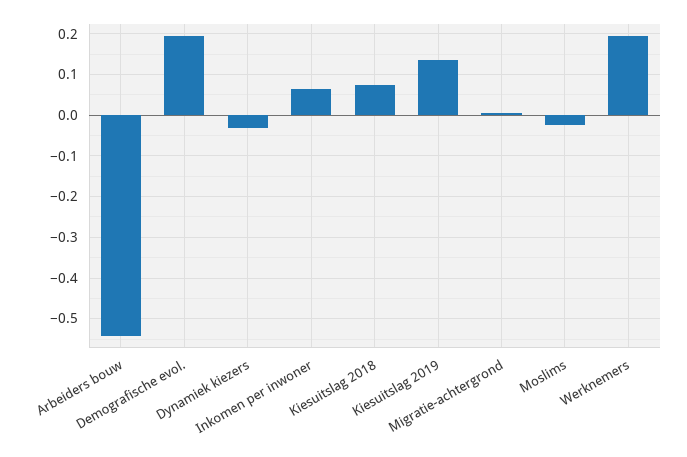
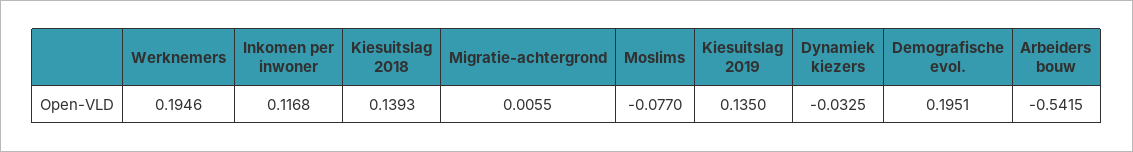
Inkomen per inwoner: 0.06 -> 0.1168
Kiesuitslag 2018: 0.08 -> 0.1393
Moslims: -0.02 -> -0.077

